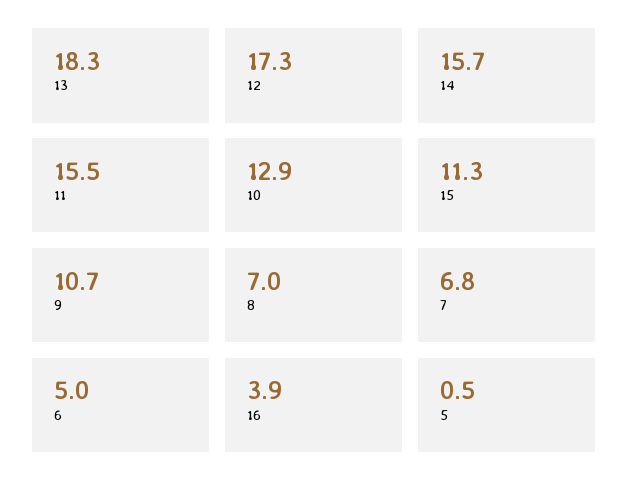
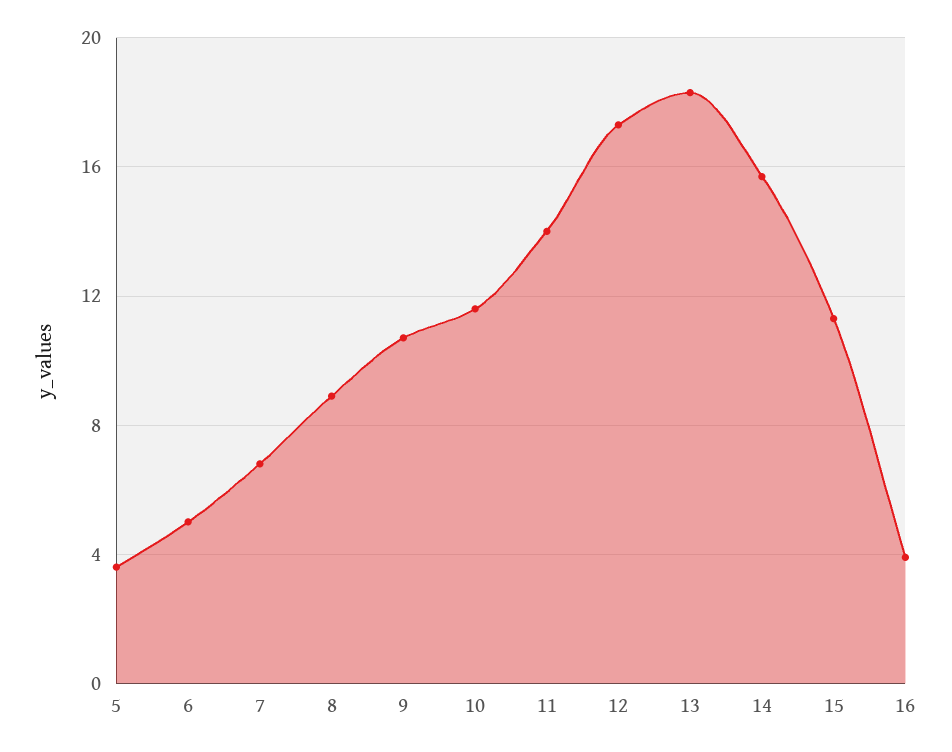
11: 15.5 -> 14
10: 12.9 -> 11.5
8: 7 -> 9
5: 0.5 -> 3.5

